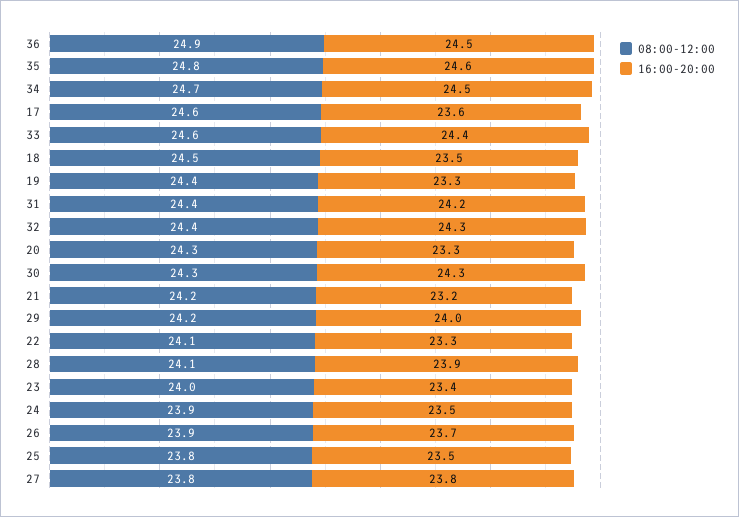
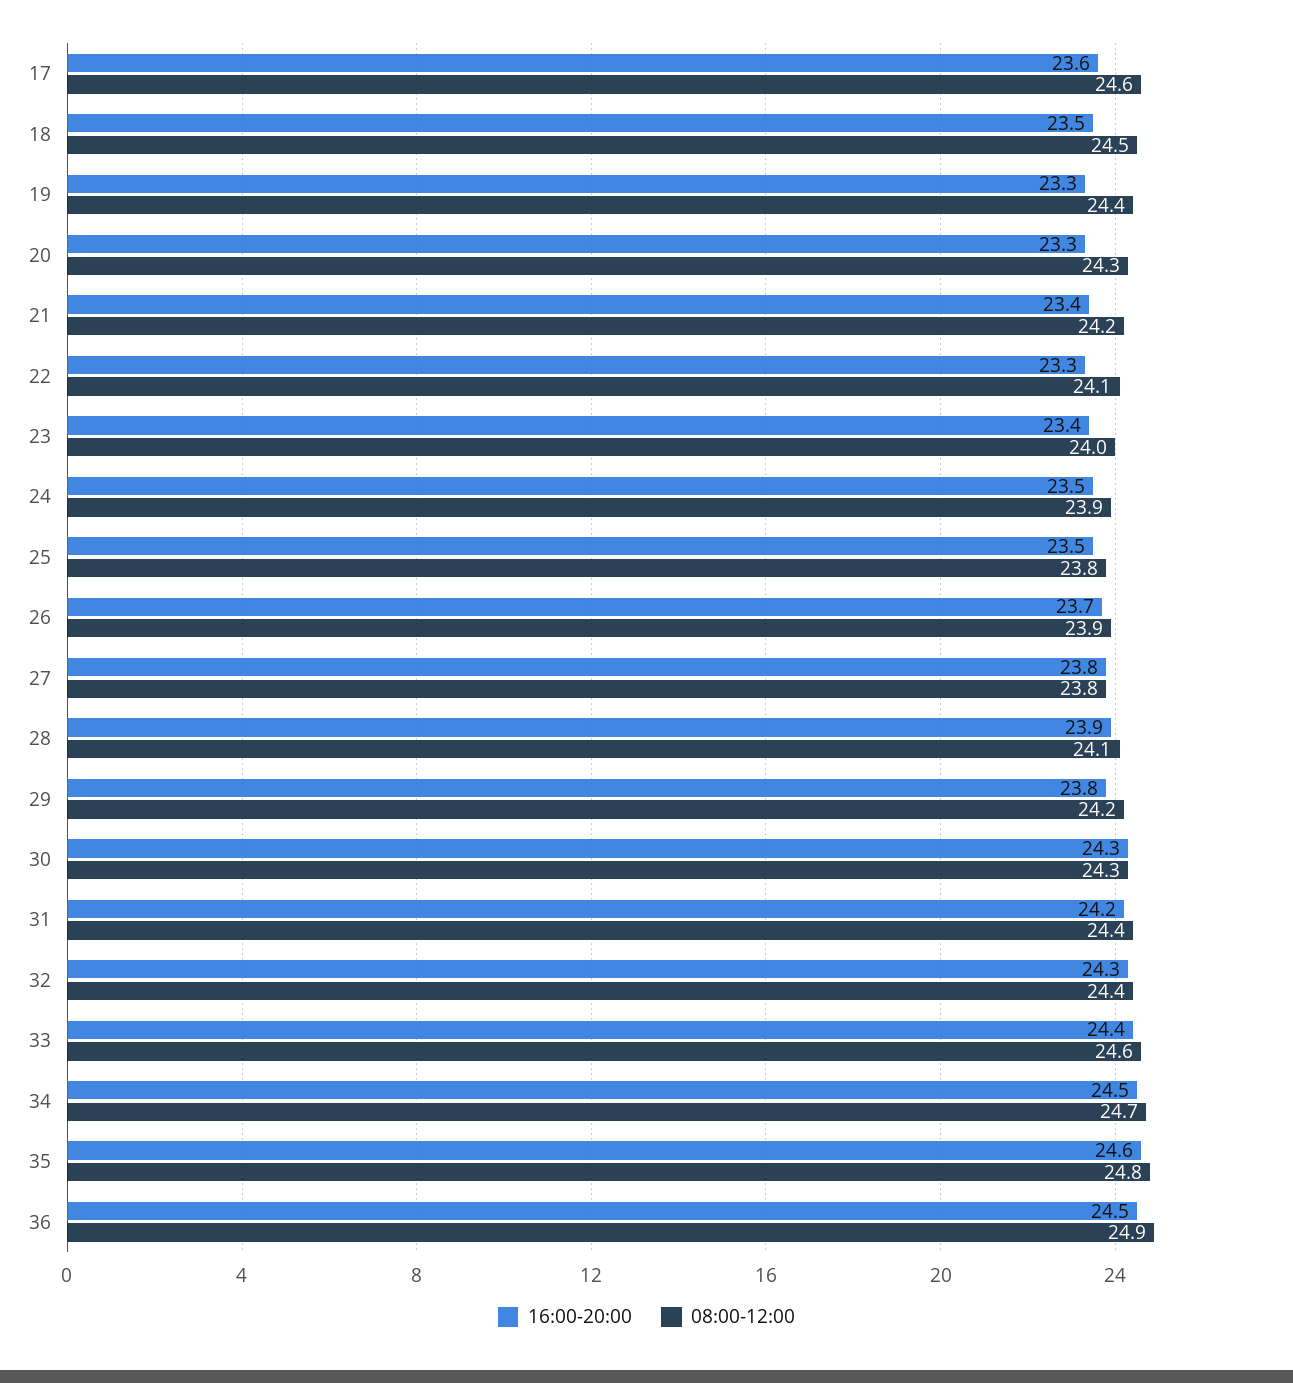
16:00-20:00, 21: 23.2 -> 23.4
16:00-20:00, 29: 24 -> 23.8

